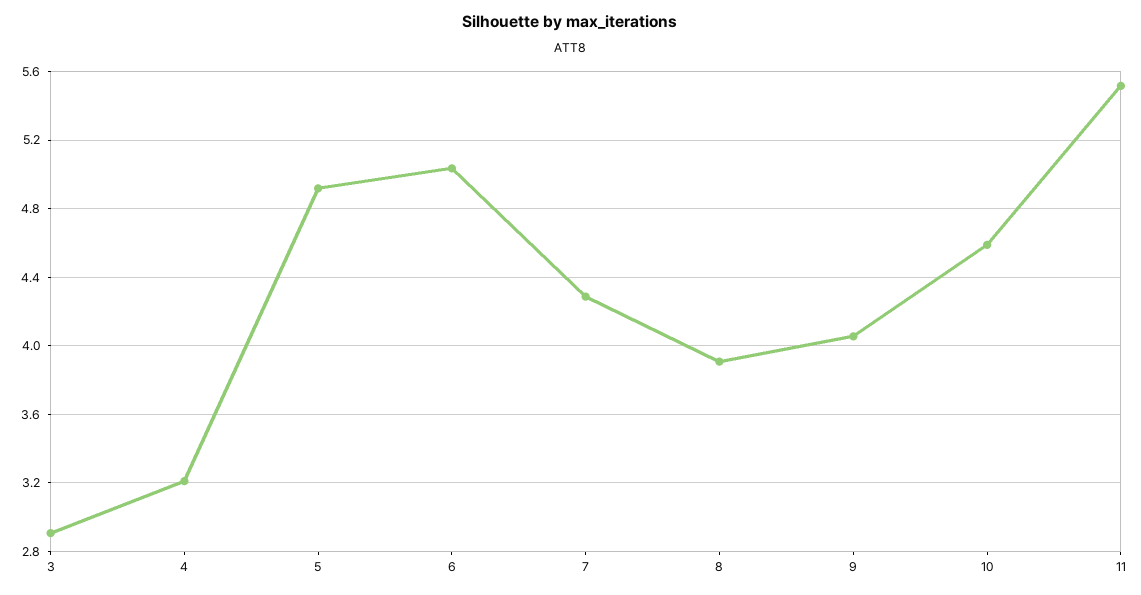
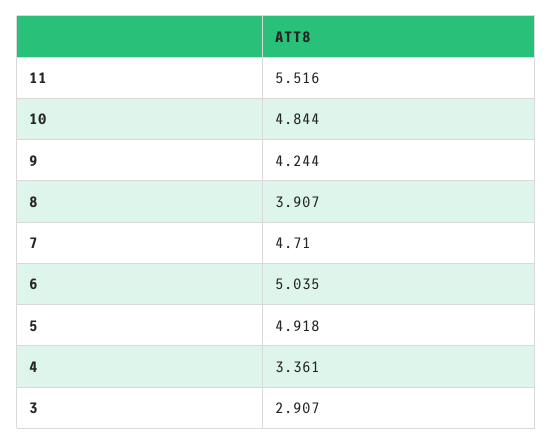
4: 3.2 -> 3.361
7: 4.3 -> 4.71
9: 4.05 -> 4.244
10: 4.6 -> 4.844

